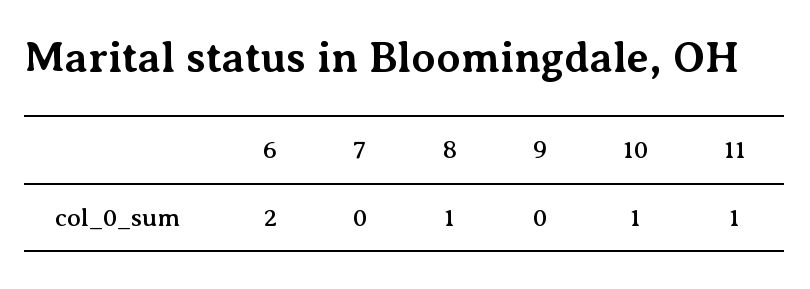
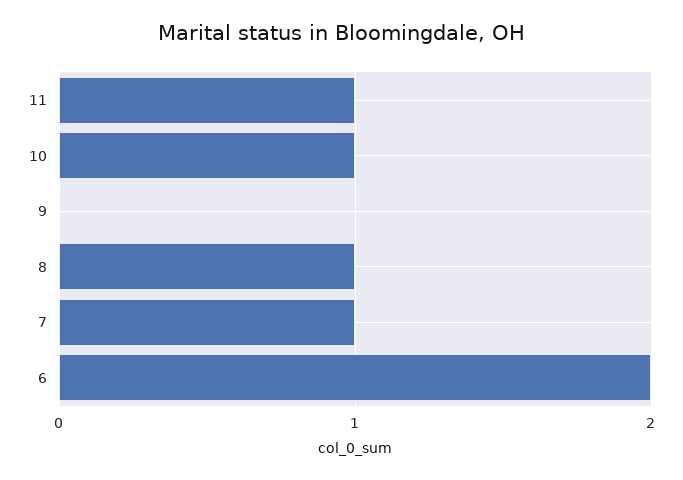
7: 0 -> 1

